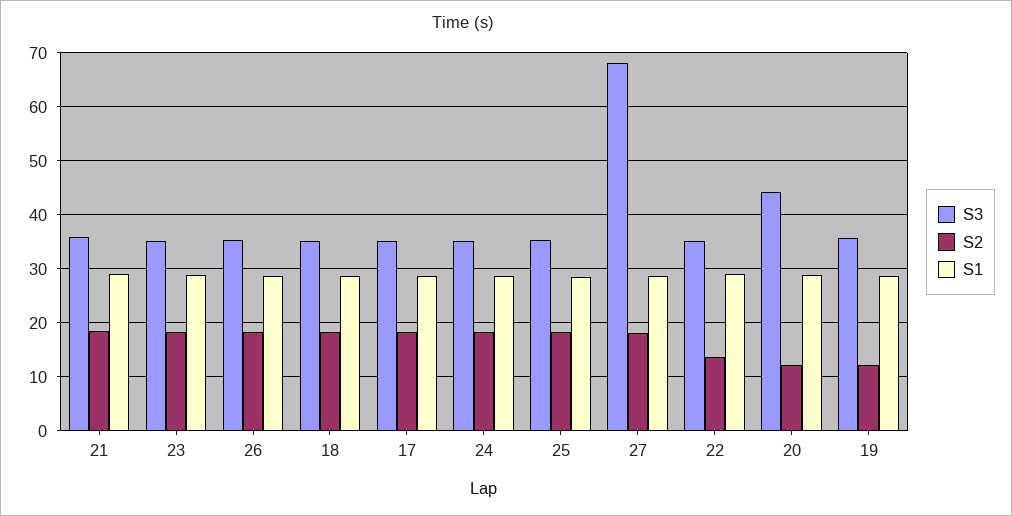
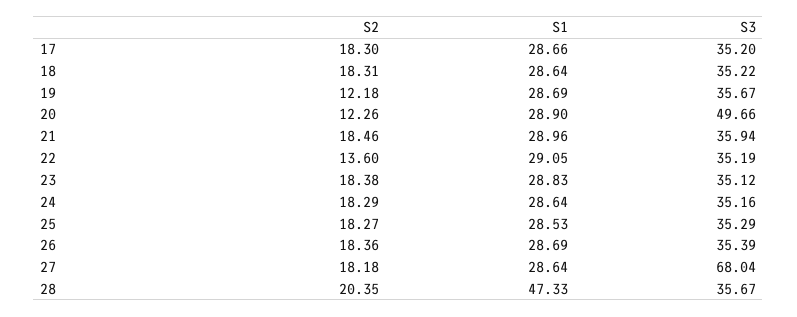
S3, 20: 44 -> 49.66
S2, 28: none -> 20.35
S1, 28: none -> 47.33
S3, 28: none -> 35.67

